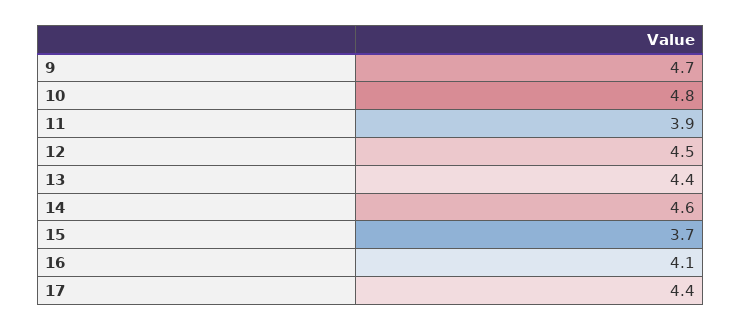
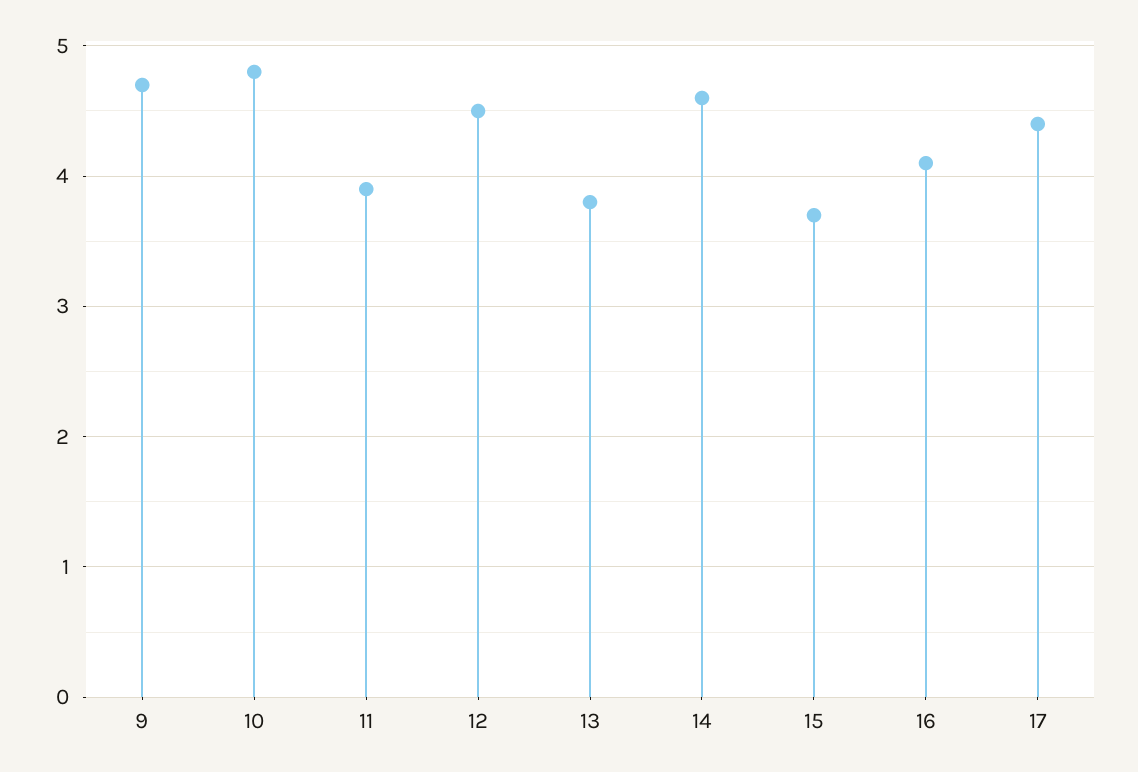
13: 4.4 -> 3.8

